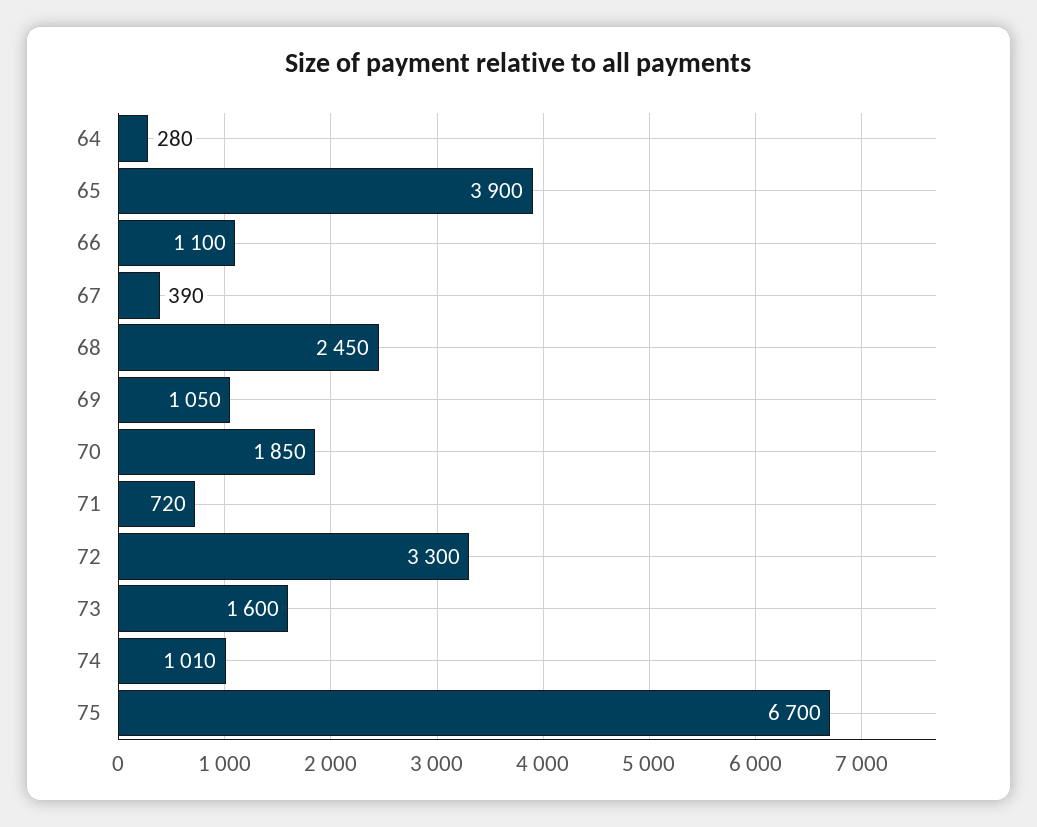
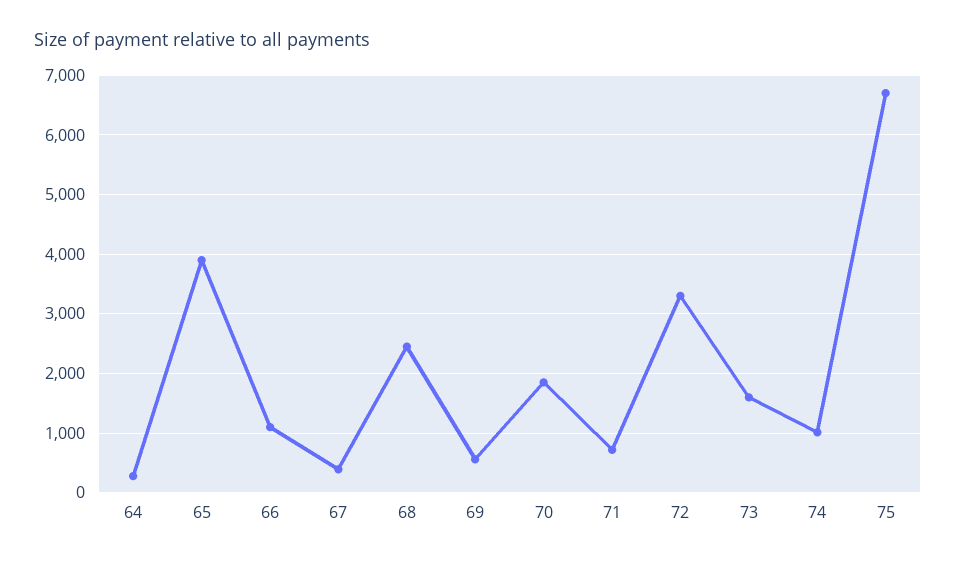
69: 1050 -> 600

